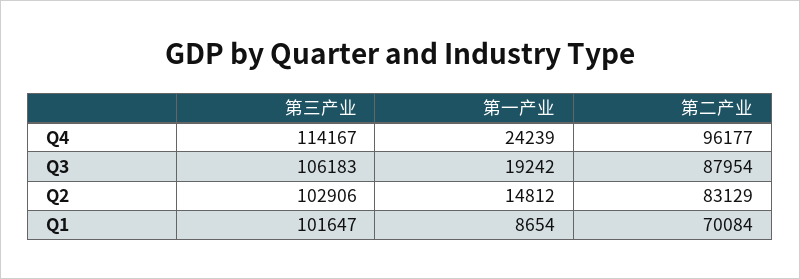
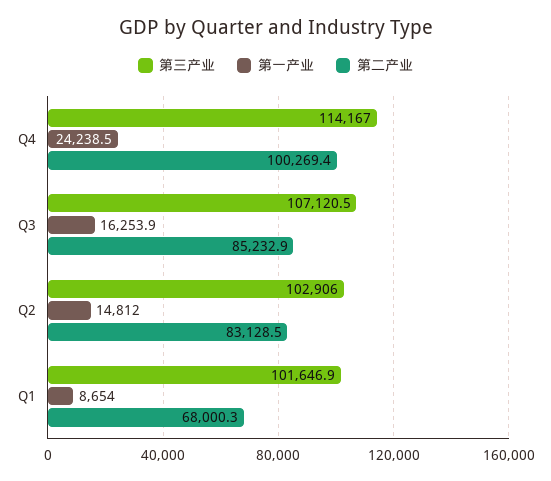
第二产业, Q4: 96177 -> 100269.4
第三产业, Q3: 106183 -> 107120.5
第一产业, Q3: 19242 -> 16253.9
第二产业, Q3: 87954 -> 85232.9
第二产业, Q1: 70084 -> 68000.3

